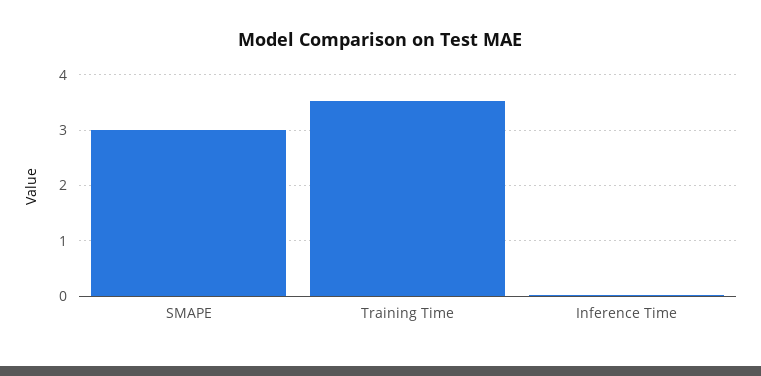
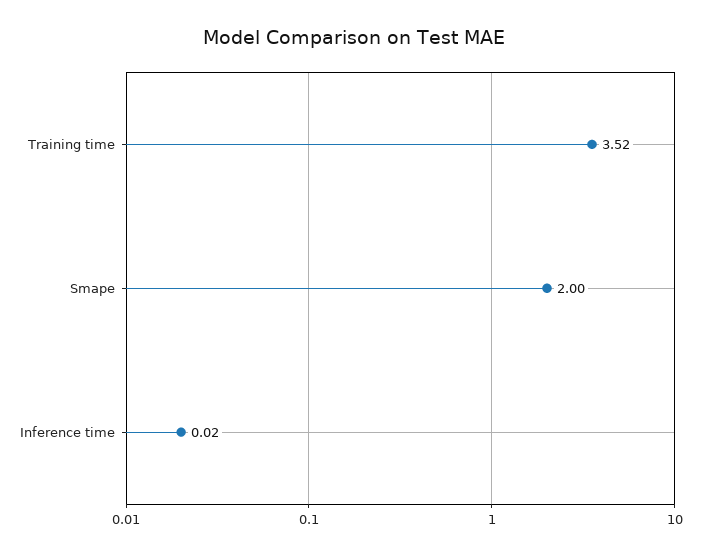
SMAPE: 3 -> 2

